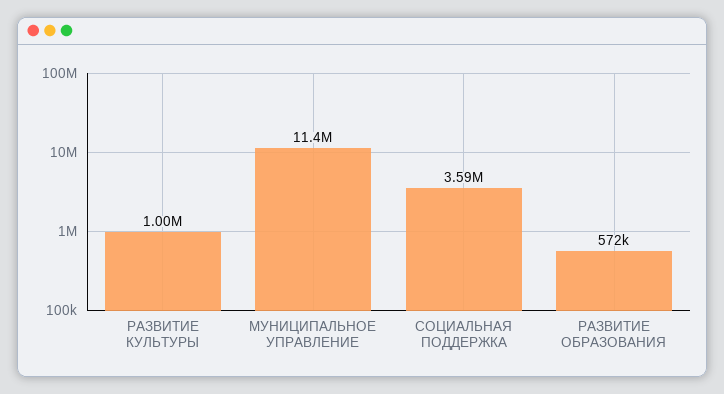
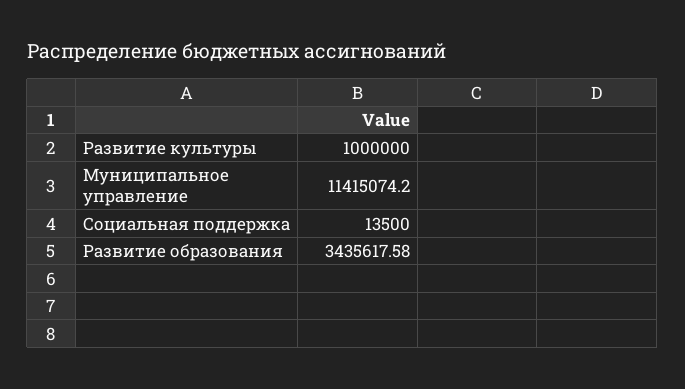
СОЦИАЛЬНАЯ ПОДДЕРЖКА: 3590000 -> 13500
РАЗВИТИЕ ОБРАЗОВАНИЯ: 572000 -> 3435617.58

